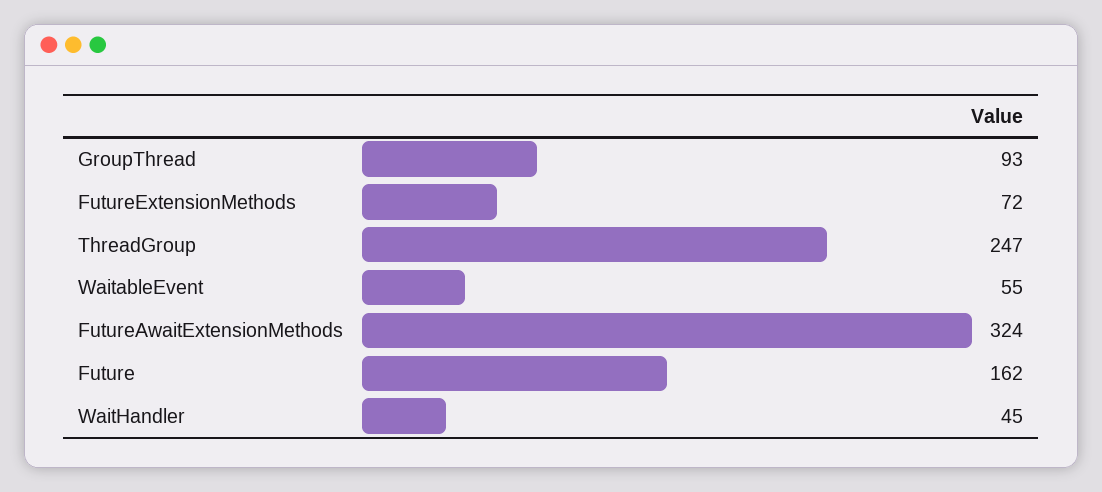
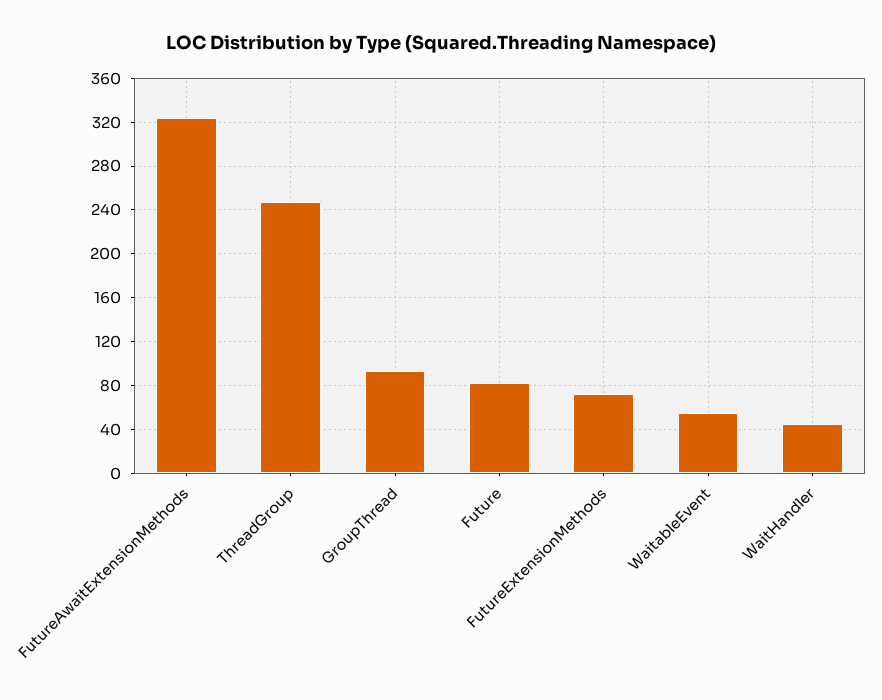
Future: 162 -> 80

